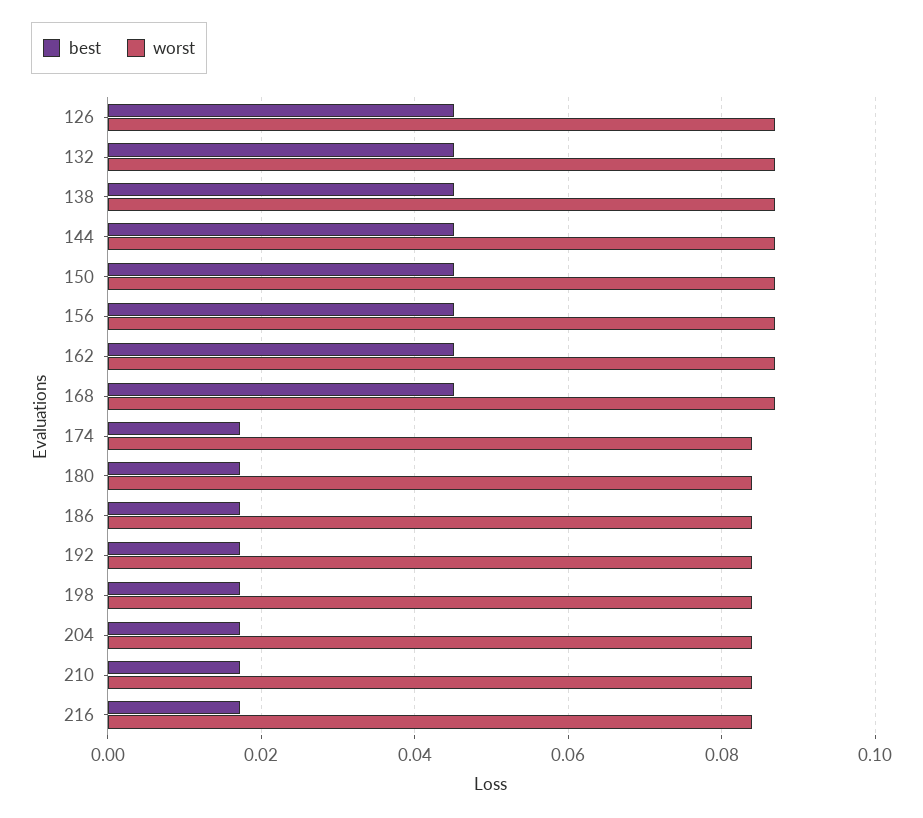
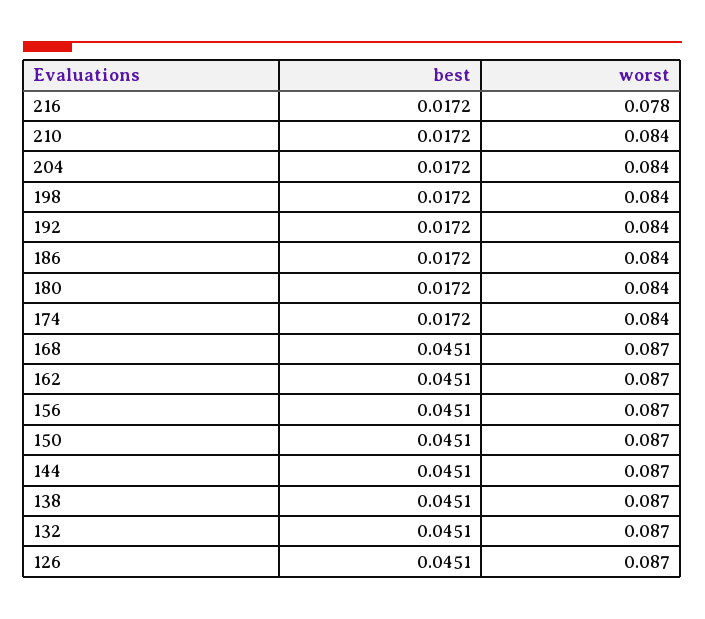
worst, 216: 0.084 -> 0.078

